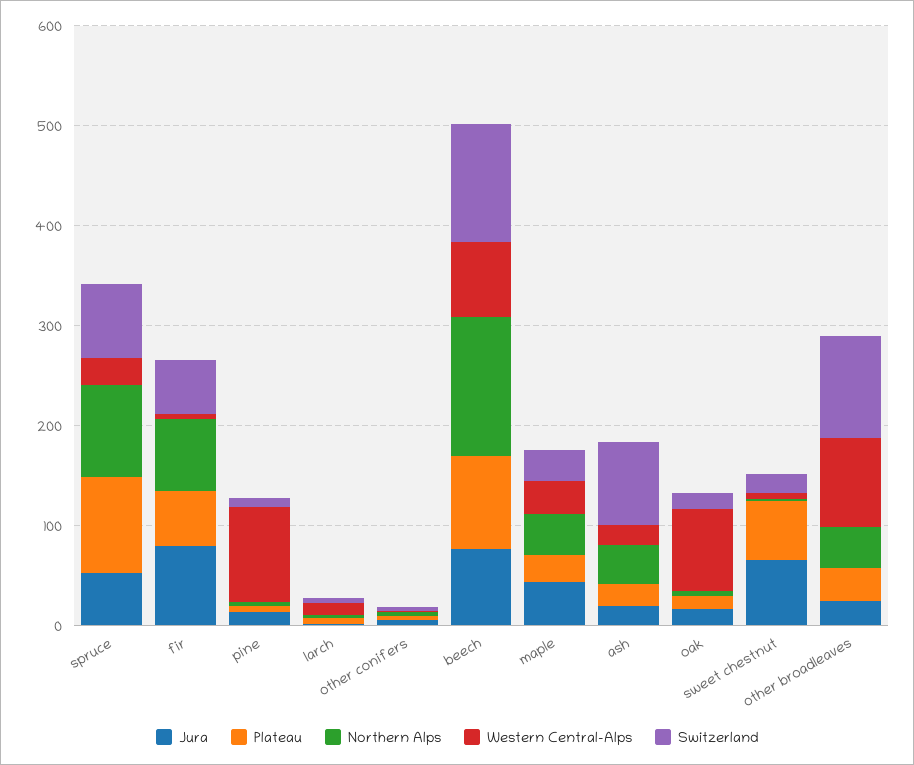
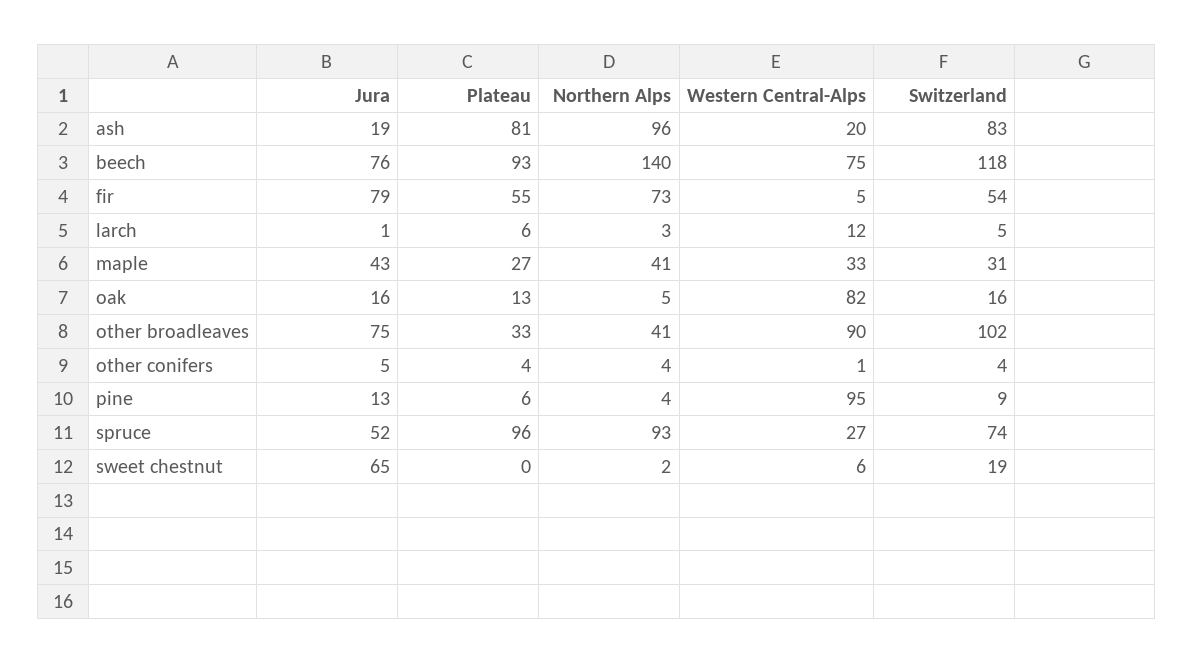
Plateau, ash: 20 -> 81
Northern Alps, ash: 40 -> 96
Plateau, sweet chestnut: 60 -> 0
Jura, other broadleaves: 20 -> 75

